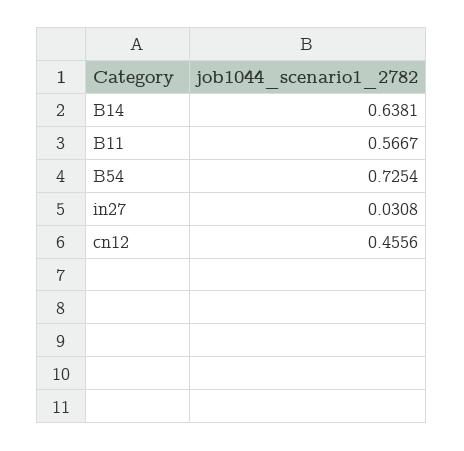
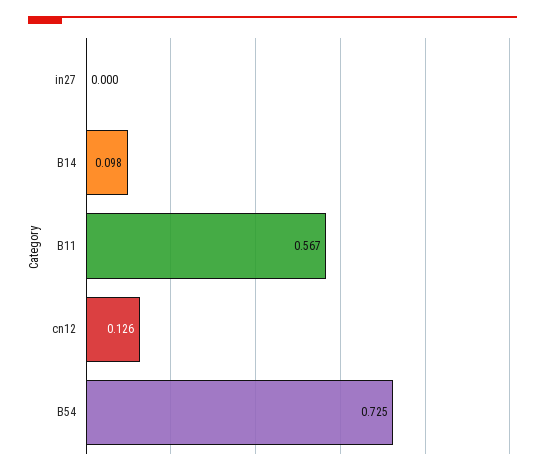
B14: 0.6381 -> 0.098
in27: 0.0308 -> 0
cn12: 0.4556 -> 0.126

